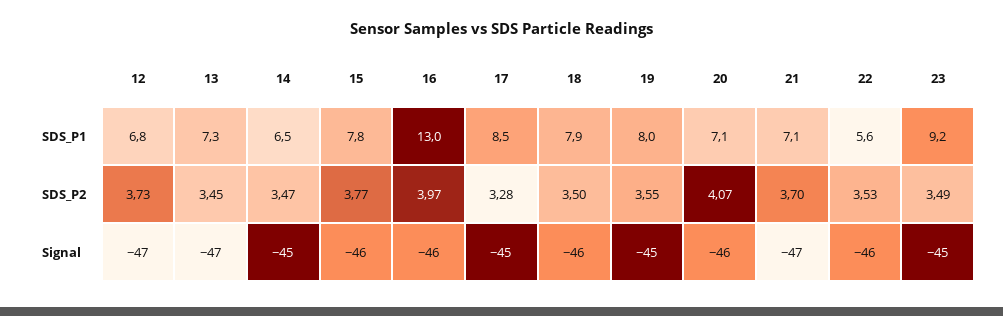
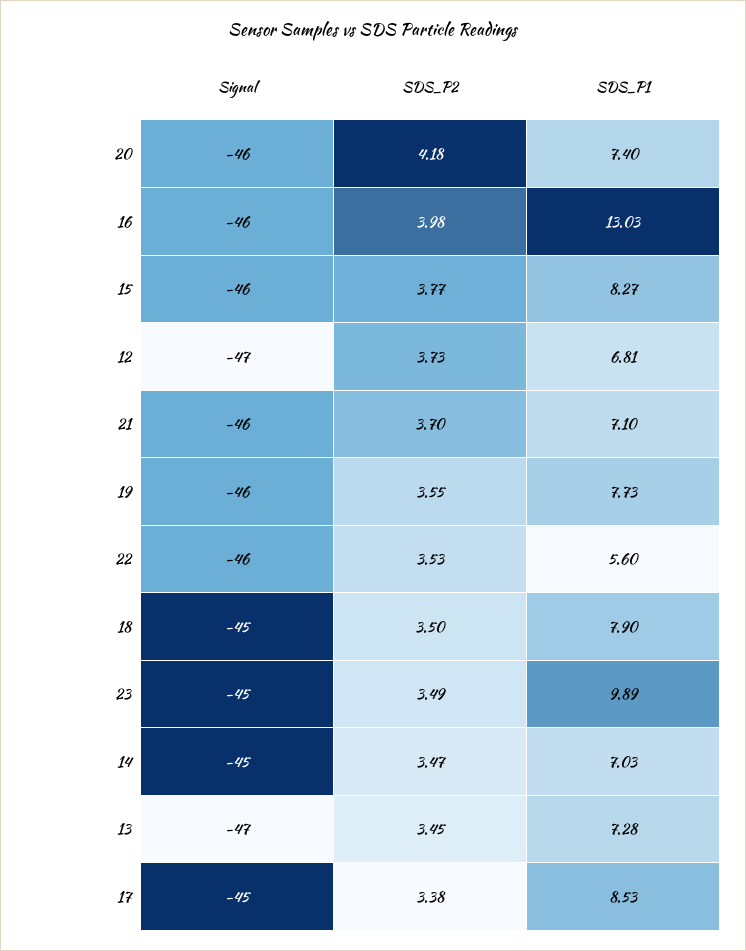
14, SDS_P1: 6.5 -> 7.03
15, SDS_P1: 7.8 -> 8.27
19, SDS_P1: 8 -> 7.73
20, SDS_P1: 7.1 -> 7.4
23, SDS_P1: 9.2 -> 9.89
16, SDS_P2: 3.97 -> 3.98
17, SDS_P2: 3.28 -> 3.38
20, SDS_P2: 4.07 -> 4.18
18, Signal: -46 -> -45
19, Signal: -45 -> -46
21, Signal: -47 -> -46

